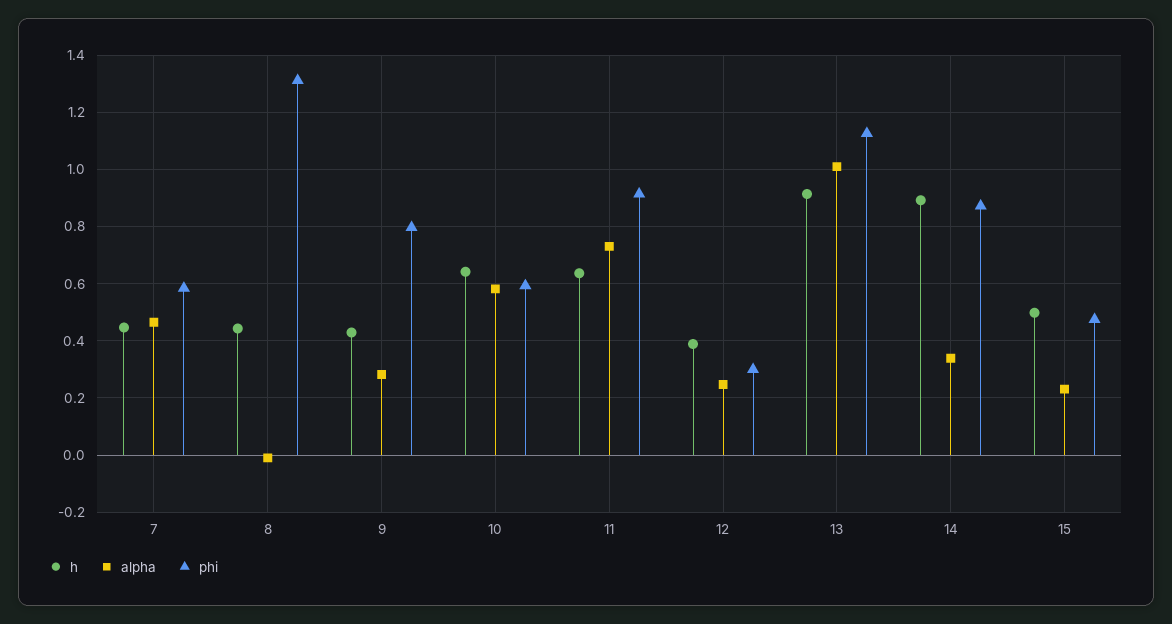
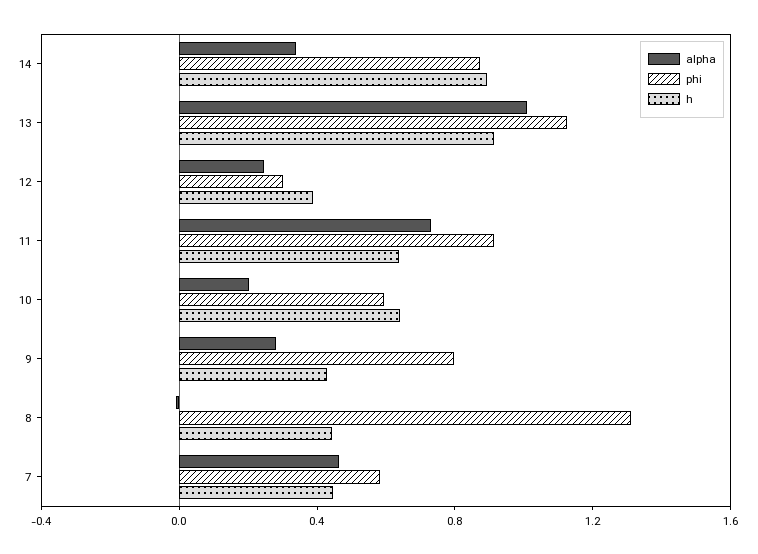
alpha, 10: 0.575 -> 0.2
h, 15: 0.5 -> none
alpha, 15: 0.225 -> none
phi, 15: 0.475 -> none

